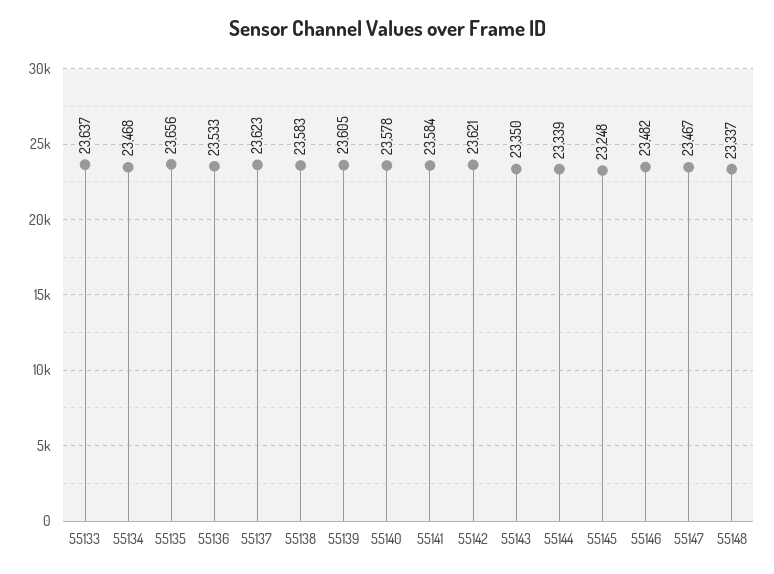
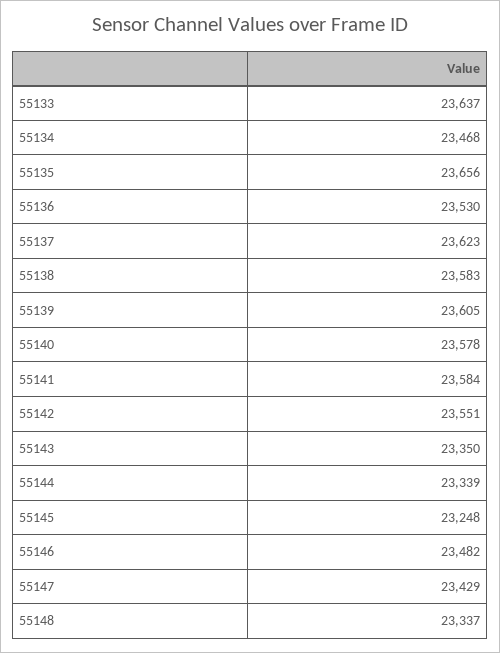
55136: 23533 -> 23530
55142: 23621 -> 23551
55147: 23467 -> 23429

